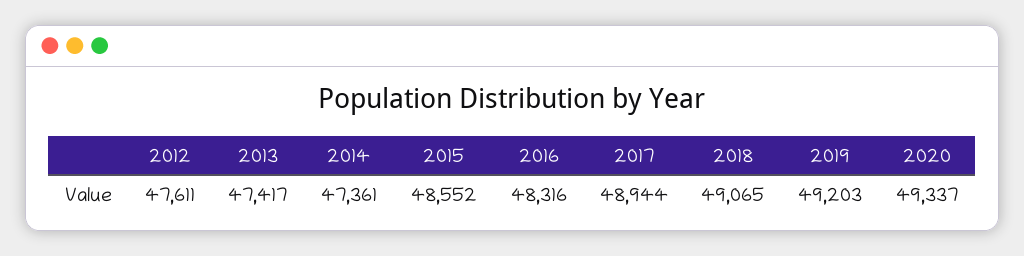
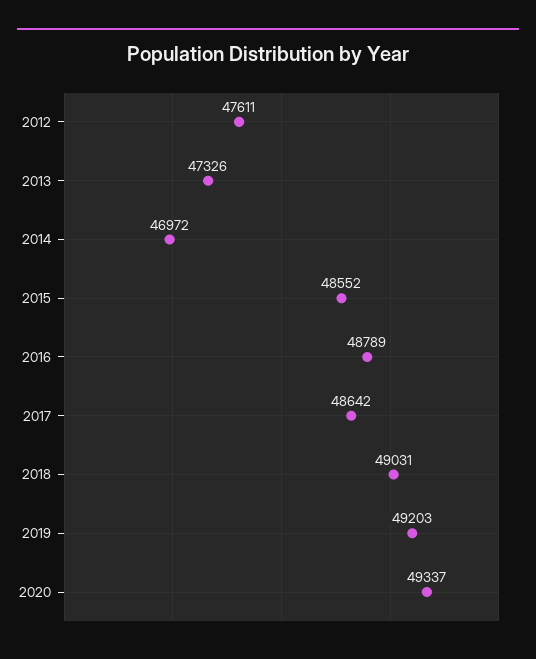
2013: 47417 -> 47326
2014: 47361 -> 46972
2016: 48316 -> 48789
2017: 48944 -> 48642
2018: 49065 -> 49031

